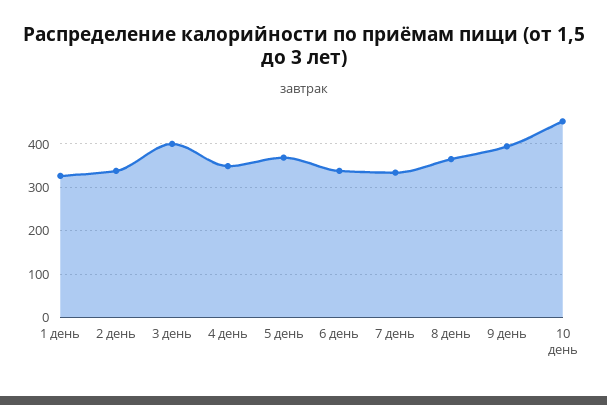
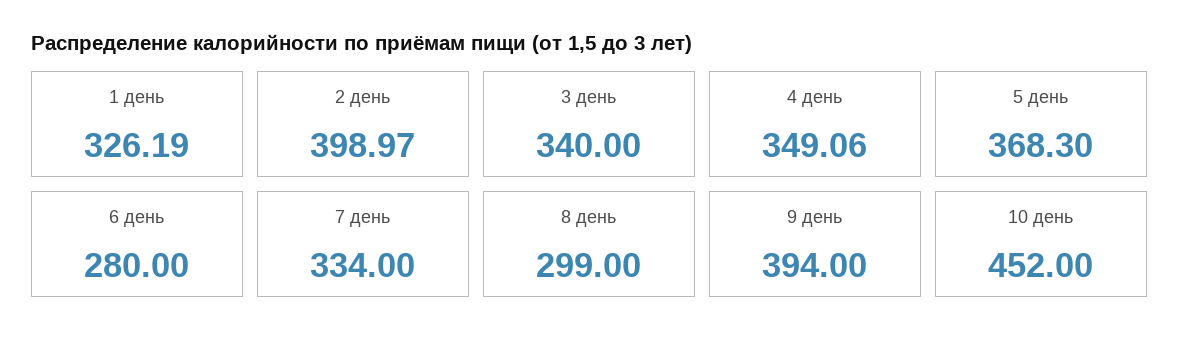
2 день: 340 -> 398.97
3 день: 400 -> 340
6 день: 340 -> 280
8 день: 360 -> 299

